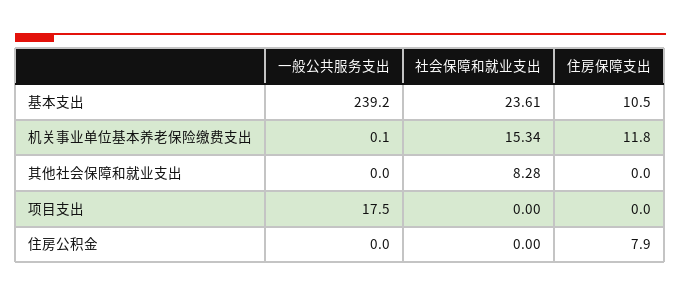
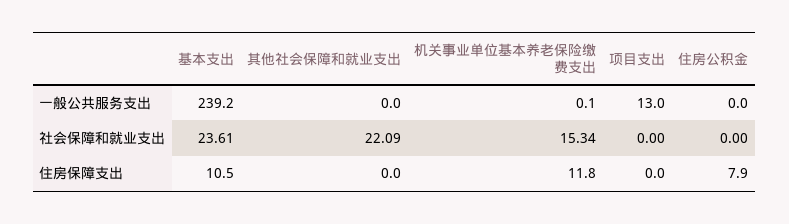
社会保障和就业支出, 其他社会保障和就业支出: 8.28 -> 22.09
一般公共服务支出, 项目支出: 17.5 -> 13

